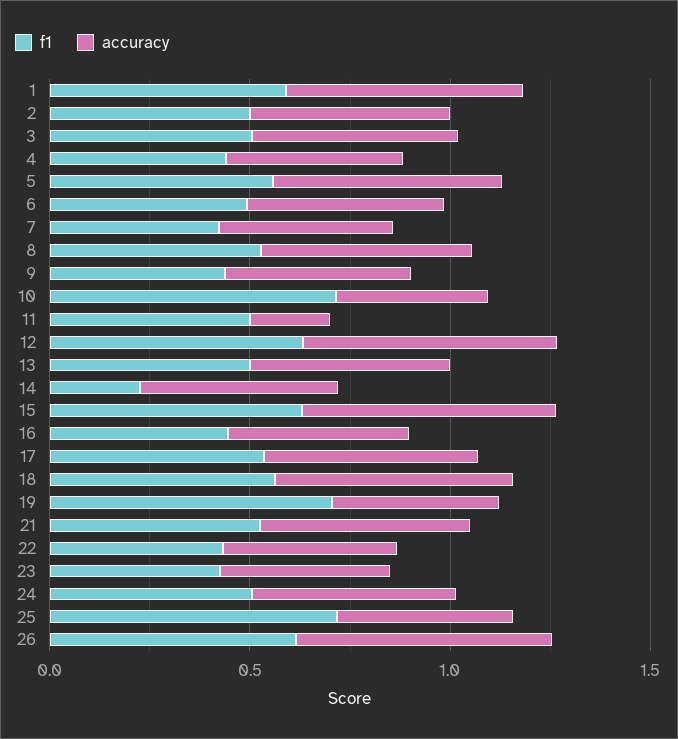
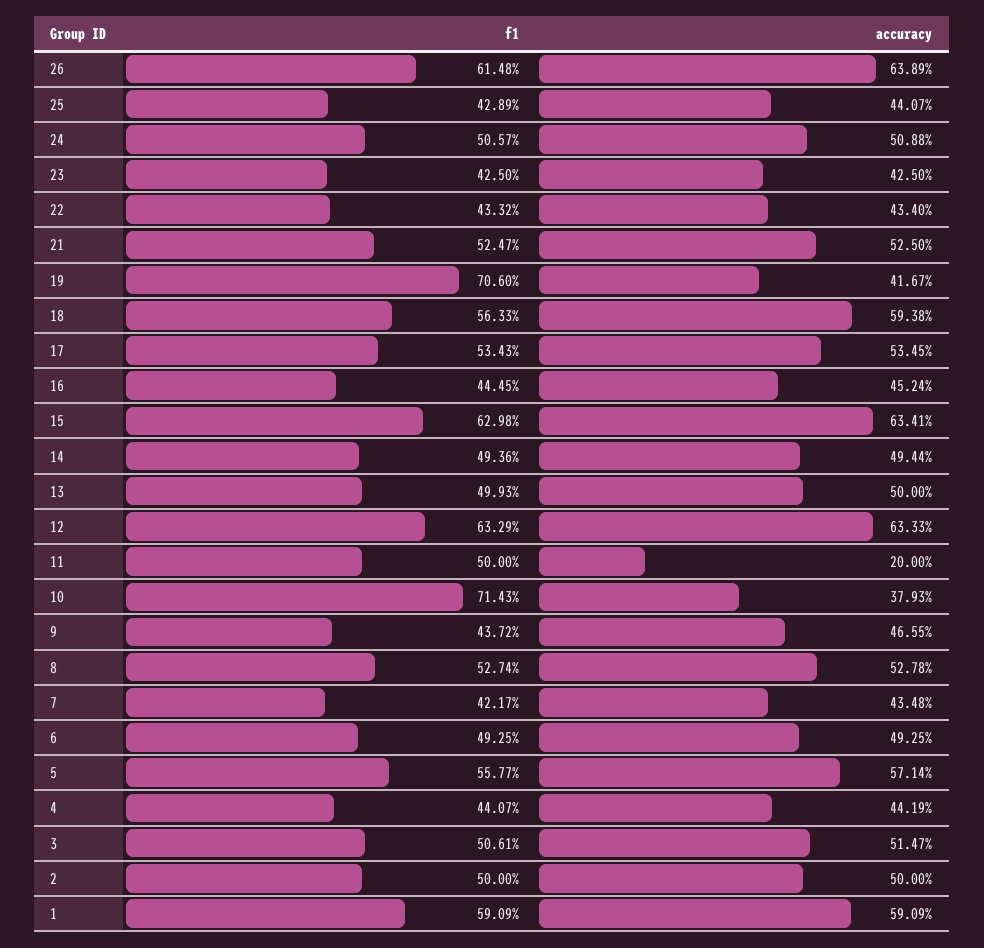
f1, 14: 0.2 -> 0.4936
f1, 25: 0.7 -> 0.4289

